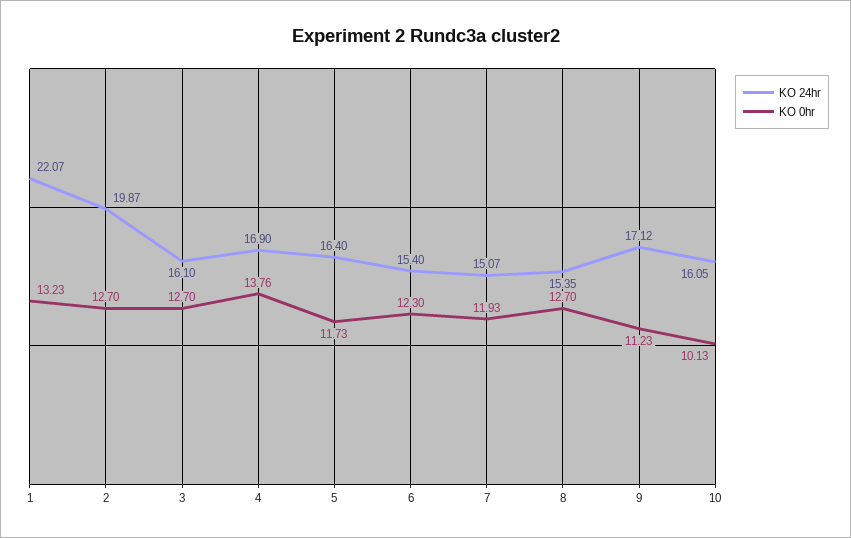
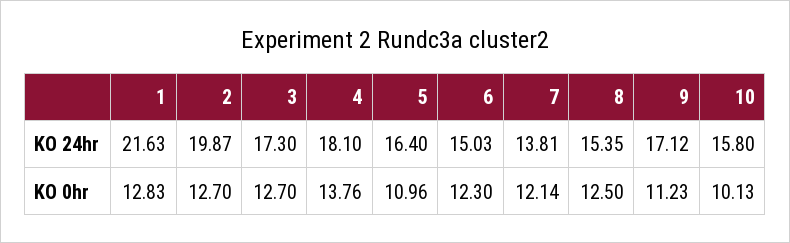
KO 24hr, 1: 22.07 -> 21.63
KO 0hr, 1: 13.23 -> 12.83
KO 24hr, 3: 16.1 -> 17.3
KO 24hr, 4: 16.9 -> 18.1
KO 0hr, 5: 11.73 -> 10.96
KO 24hr, 6: 15.4 -> 15.03
KO 24hr, 7: 15.07 -> 13.81
KO 0hr, 7: 11.93 -> 12.14
KO 0hr, 8: 12.7 -> 12.5
KO 24hr, 10: 16.05 -> 15.8

